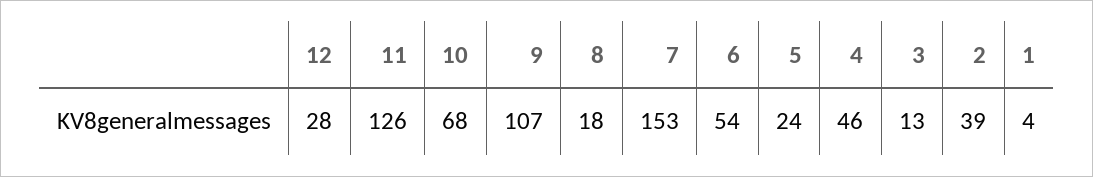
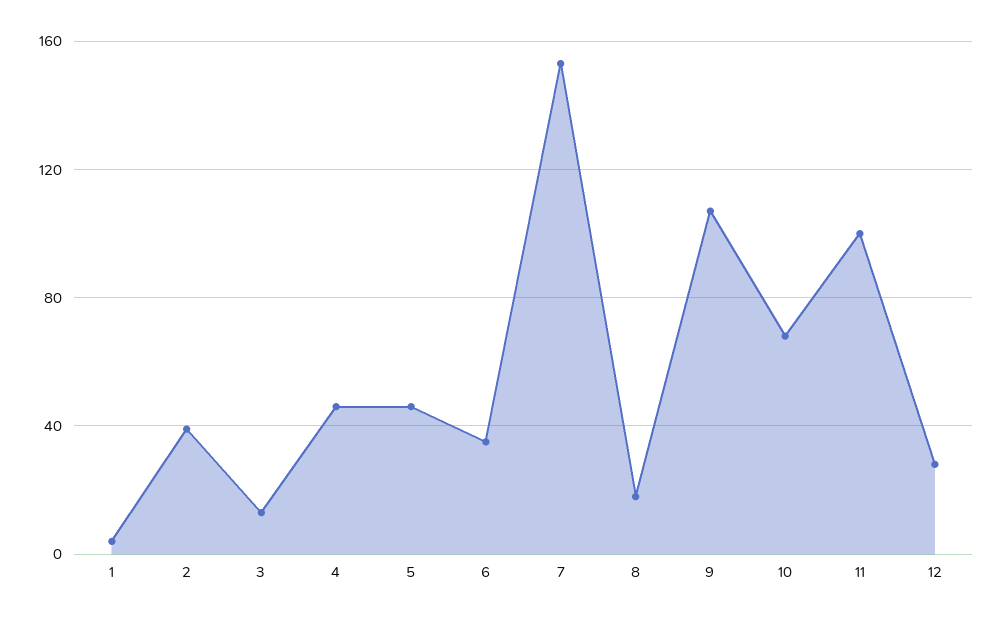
11: 126 -> 100
6: 54 -> 35
5: 24 -> 45

